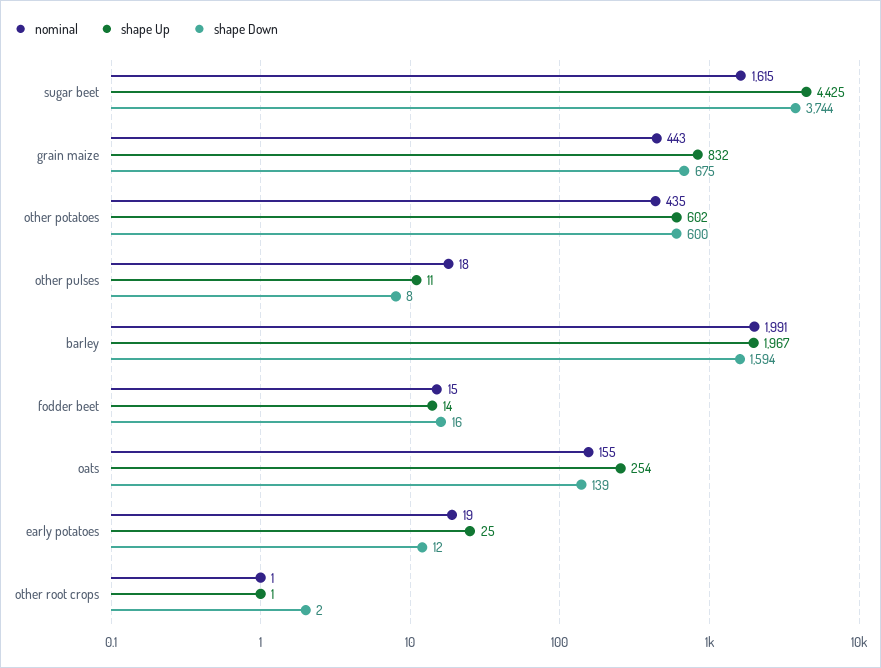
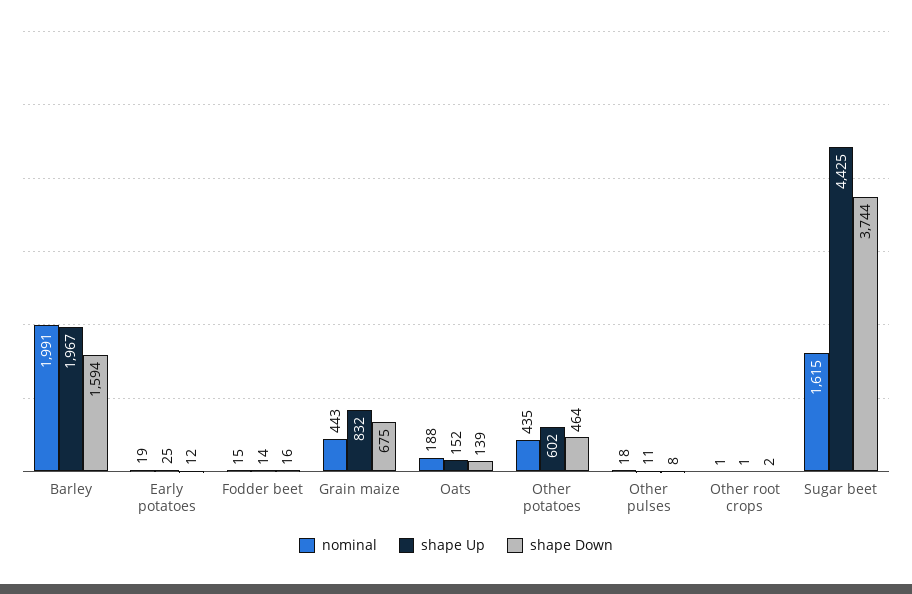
shape Down, other potatoes: 600 -> 464
nominal, oats: 155 -> 188
shape Up, oats: 254 -> 152

